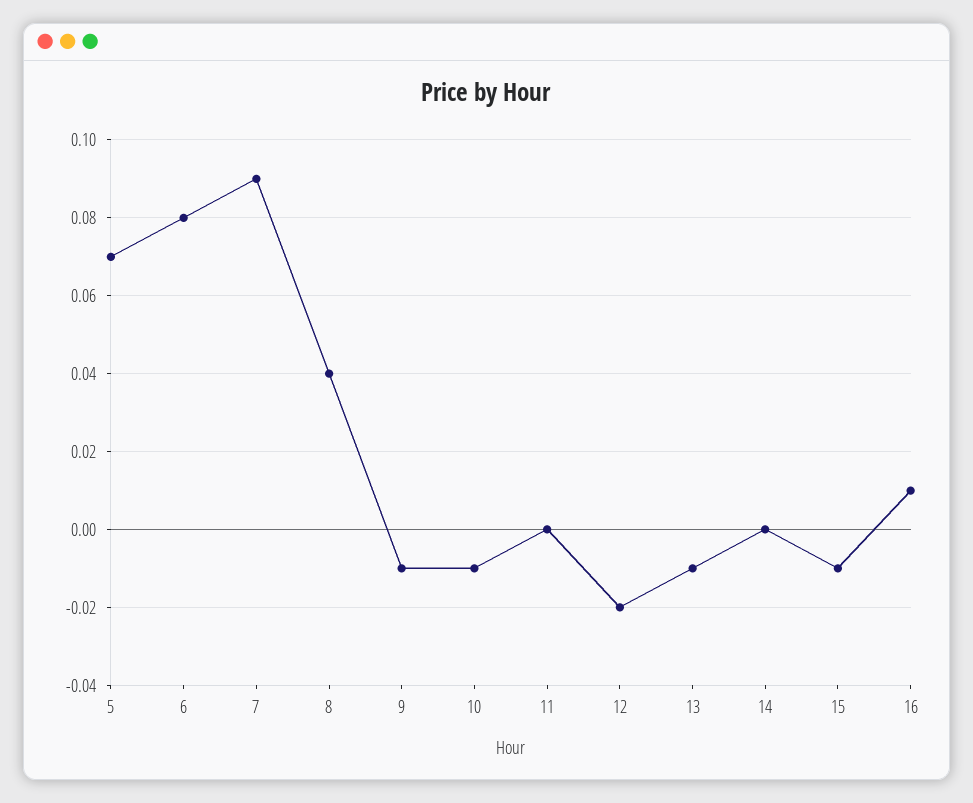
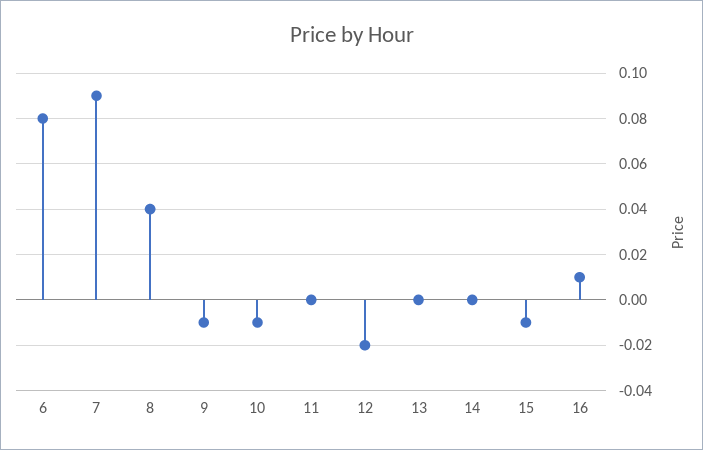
5: 0.07 -> none
13: -0.01 -> 0

